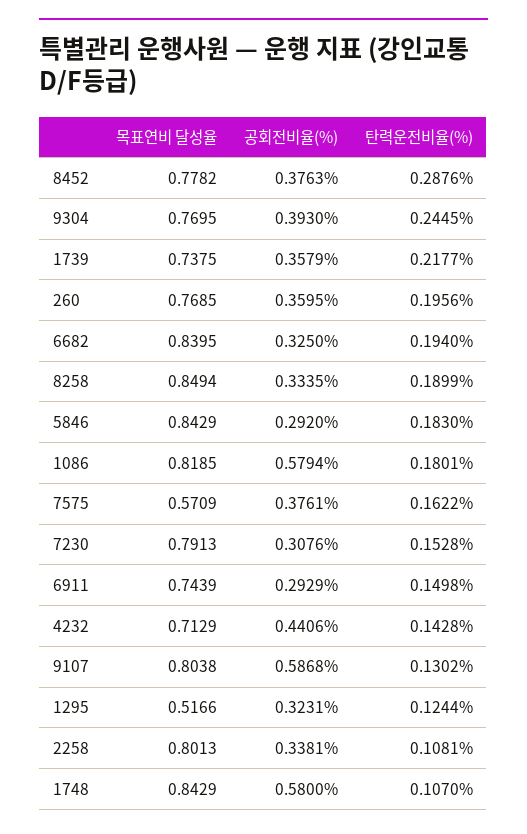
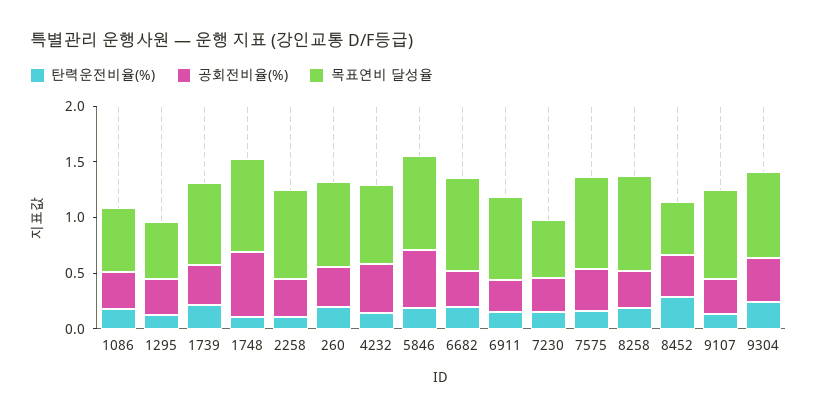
목표연비 달성율, 8452: 0.7782 -> 0.5
공회전비율(%), 5846: 0.292 -> 0.5
목표연비 달성율, 1086: 0.8185 -> 0.6
공회전비율(%), 1086: 0.5794 -> 0.3
목표연비 달성율, 7575: 0.5709 -> 0.8
목표연비 달성율, 7230: 0.7913 -> 0.5
공회전비율(%), 9107: 0.5868 -> 0.3

